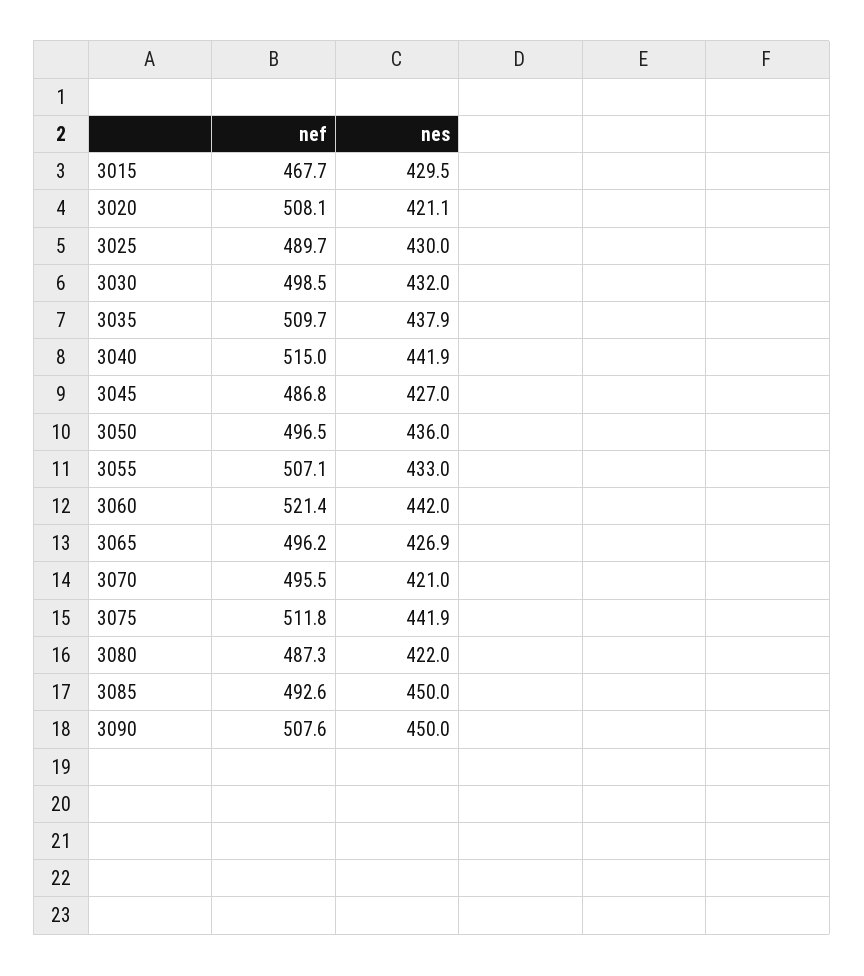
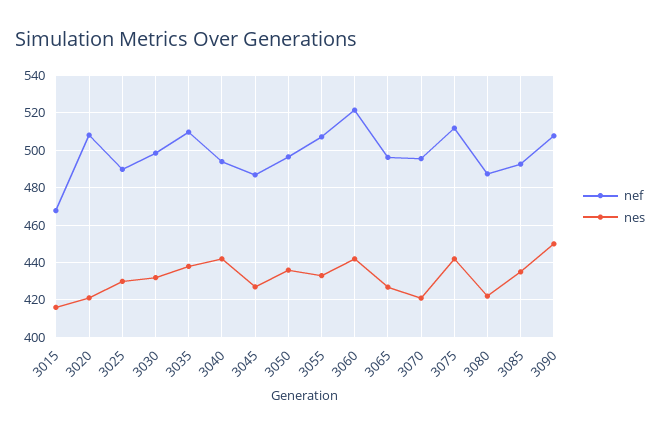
nes, 3015: 429.5 -> 415
nef, 3040: 515 -> 495
nes, 3085: 450 -> 435

